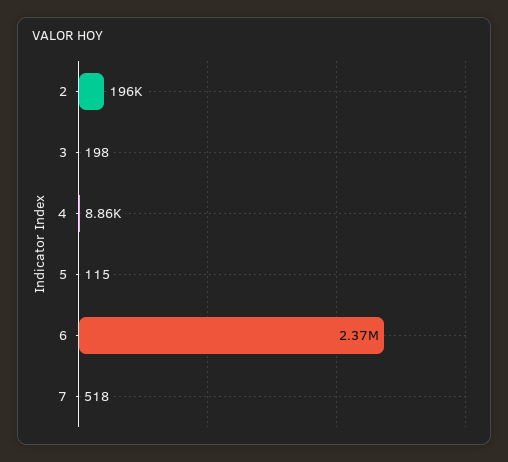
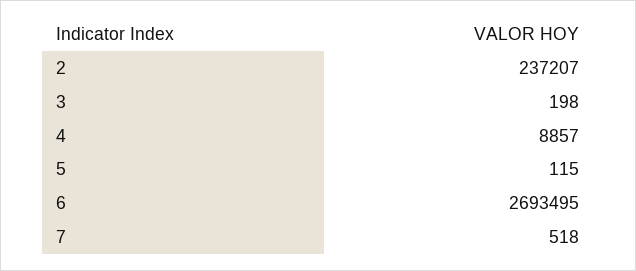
2: 196000 -> 237207
6: 2370000 -> 2693495

